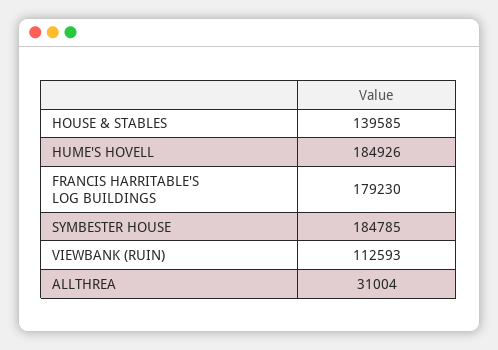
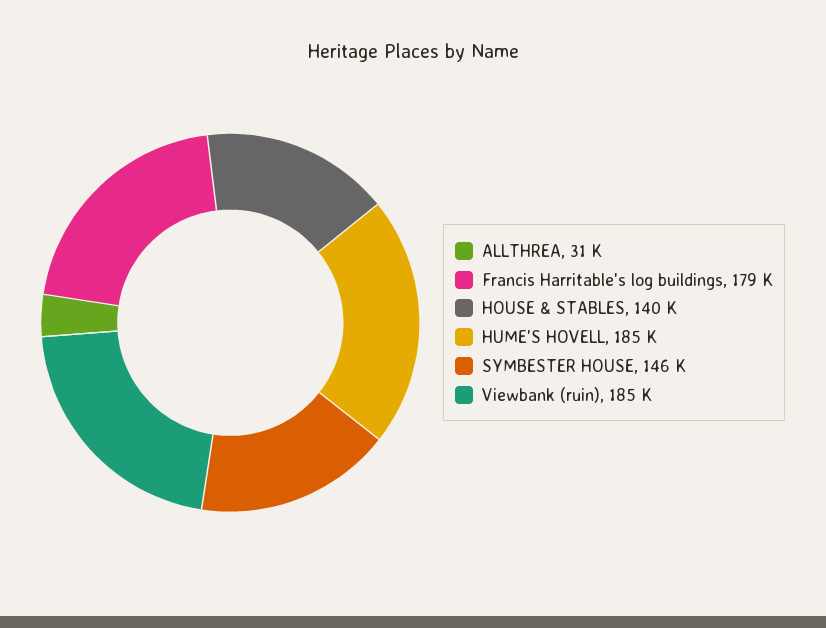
SYMBESTER HOUSE: 184785 -> 146000
VIEWBANK (RUIN): 112593 -> 185000

